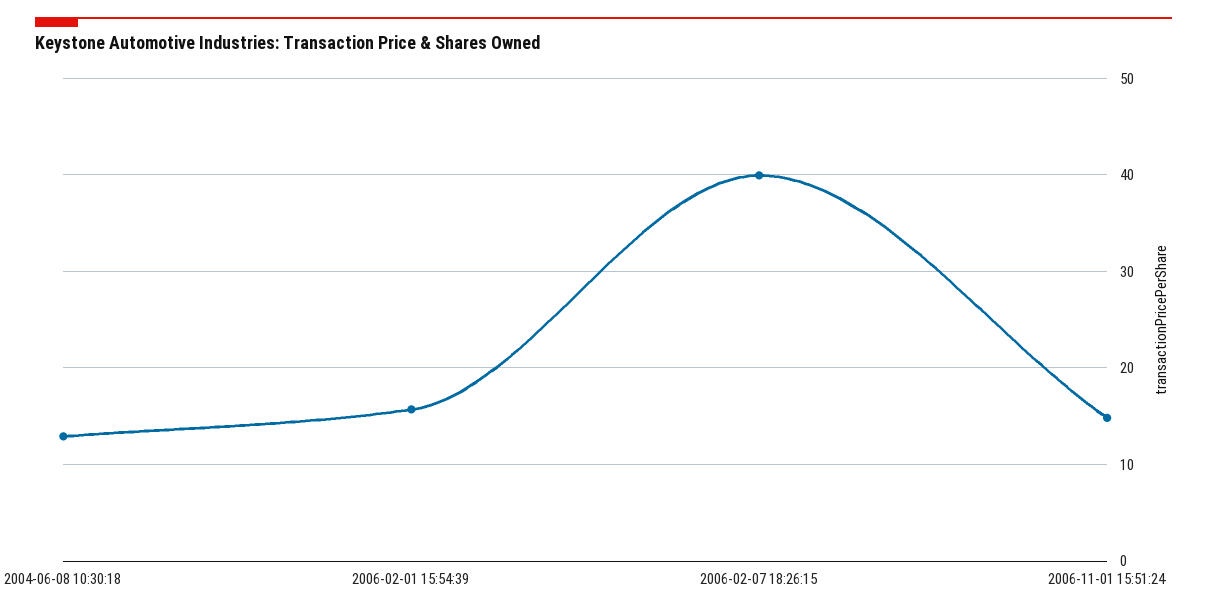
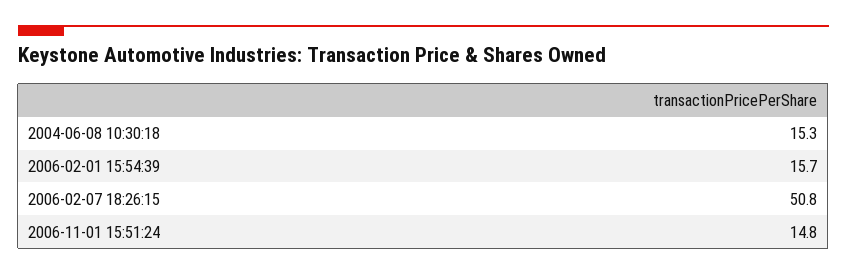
2004-06-08 10:30:18: 13 -> 15.3
2006-02-07 18:26:15: 40 -> 50.8

